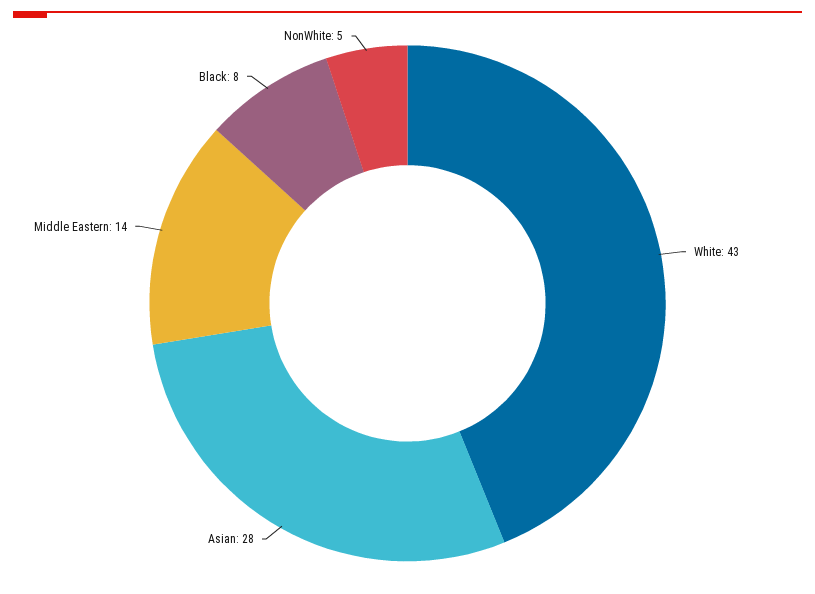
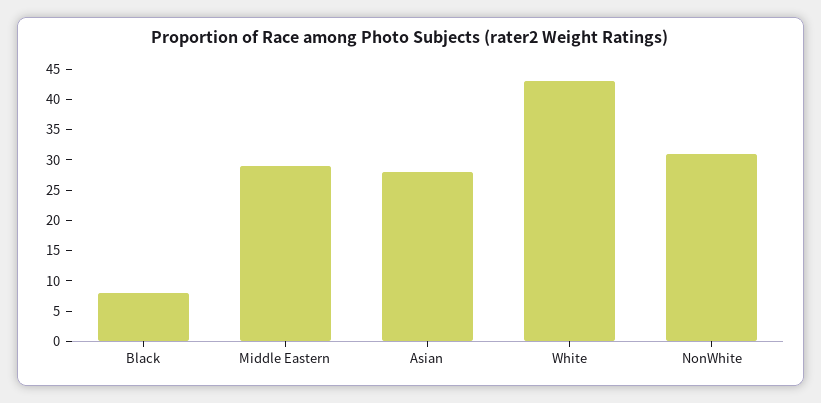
Middle Eastern: 14 -> 30
NonWhite: 5 -> 30

